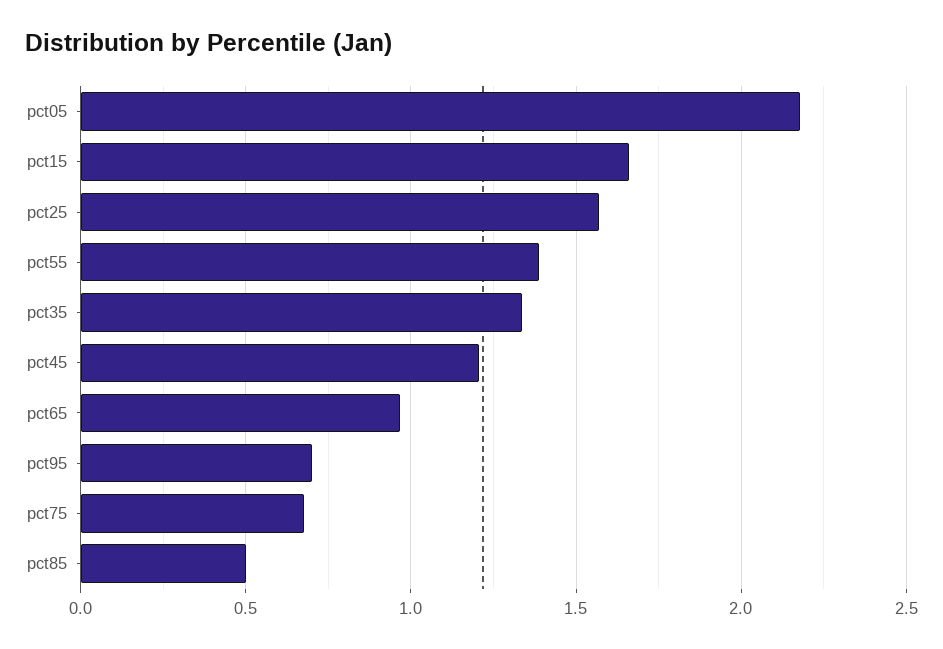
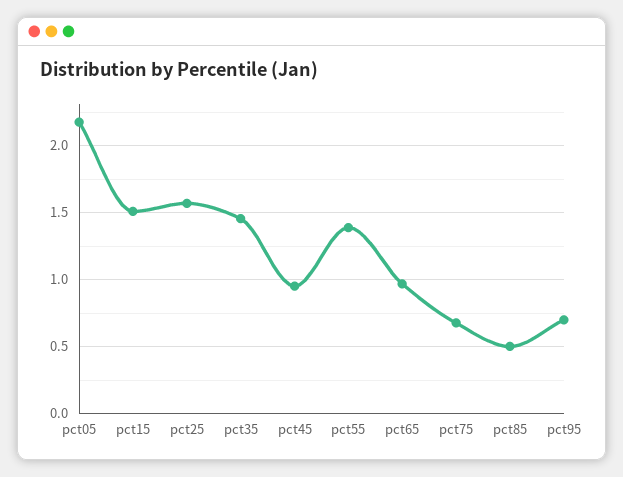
pct15: 1.65 -> 1.5
pct35: 1.35 -> 1.45
pct45: 1.2 -> 0.95

